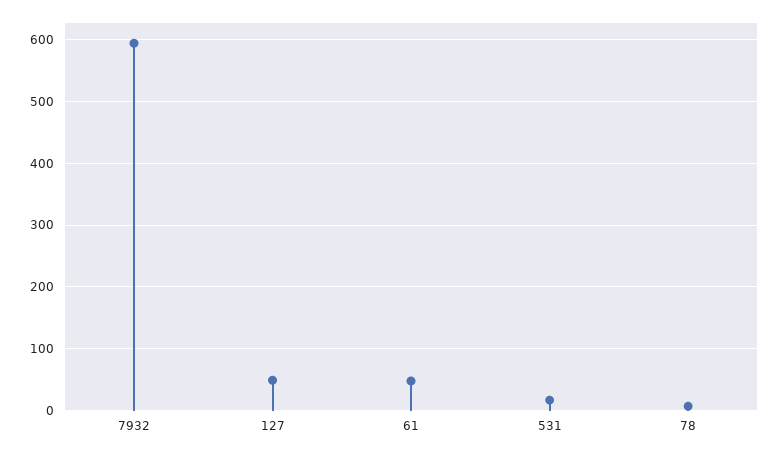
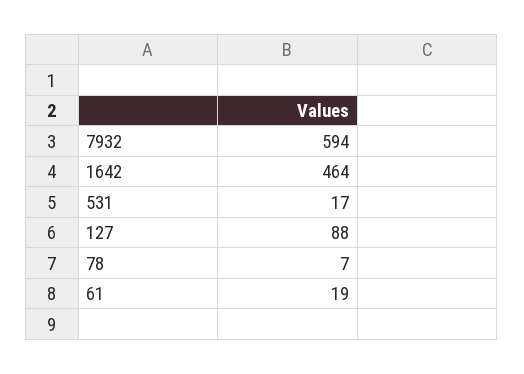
127: 50 -> 88
61: 50 -> 19
1642: none -> 464

